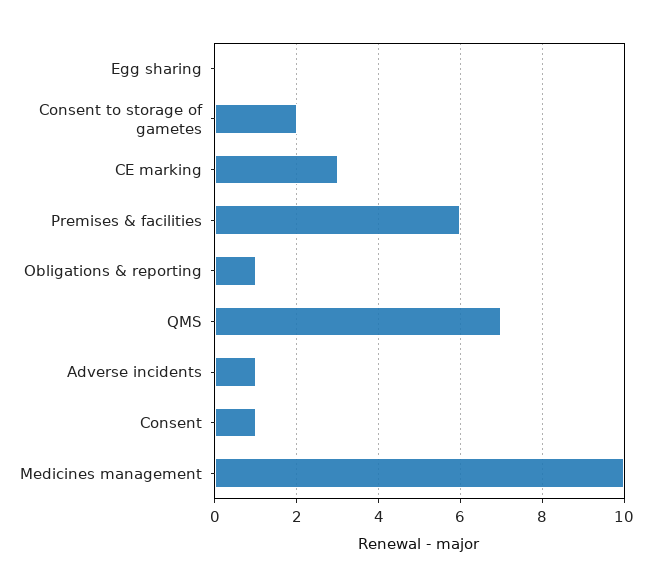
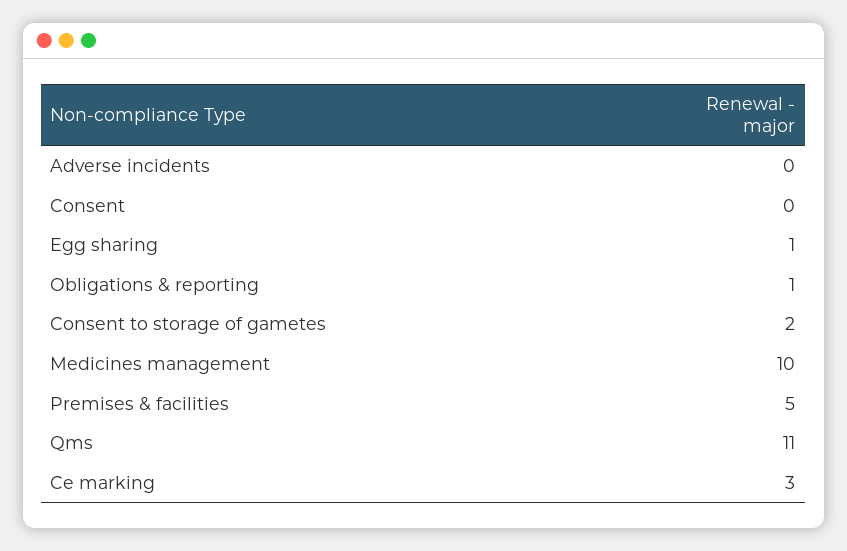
Egg sharing: 0 -> 1
Premises & facilities: 6 -> 5
QMS: 7 -> 11
Adverse incidents: 1 -> 0
Consent: 1 -> 0

